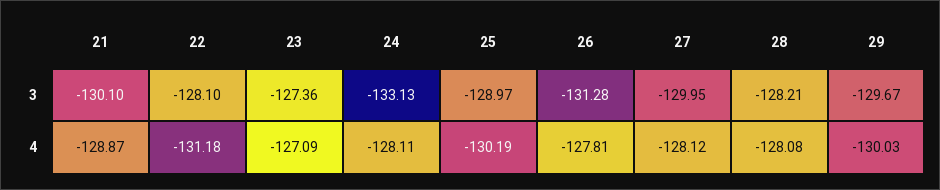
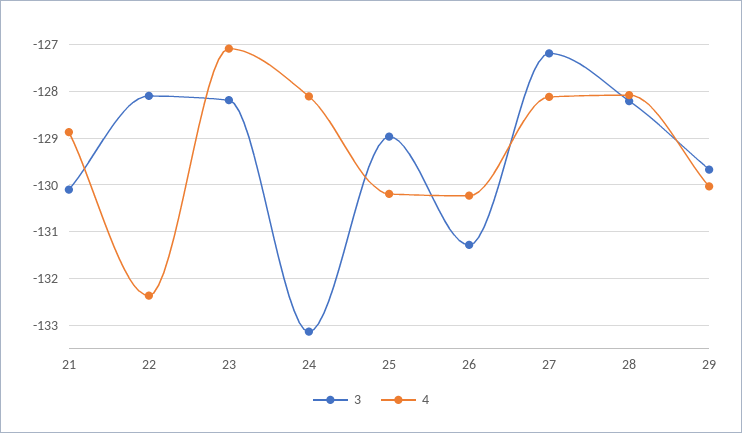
3, 23: -127.36 -> -128.2
3, 27: -129.95 -> -127.2
4, 22: -131.18 -> -132.4
4, 26: -127.81 -> -130.2

